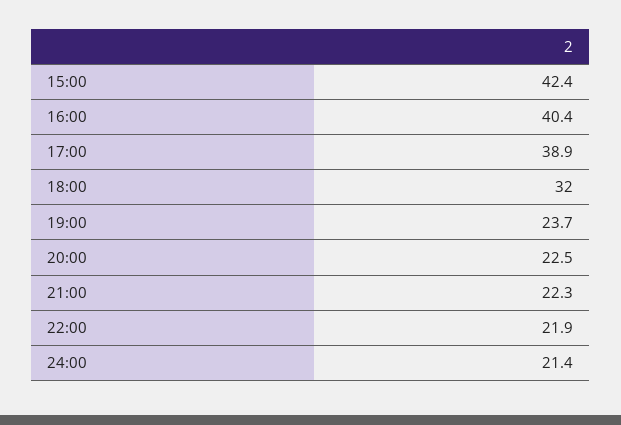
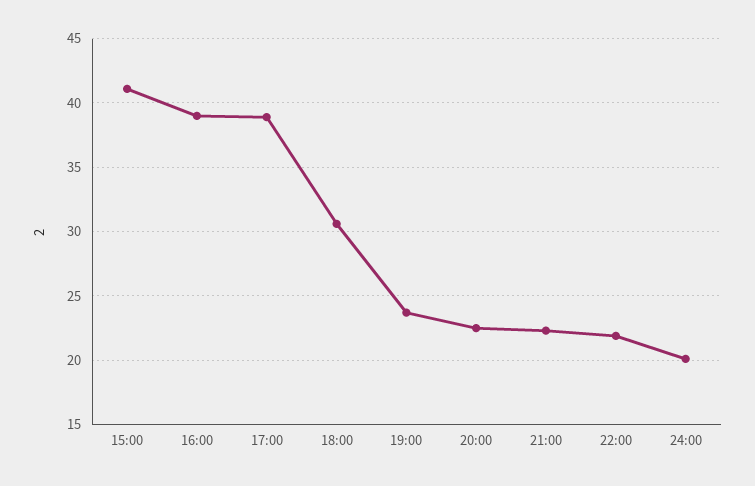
15:00: 42.4 -> 41
16:00: 40.4 -> 39
18:00: 32 -> 30.5
24:00: 21.4 -> 20

